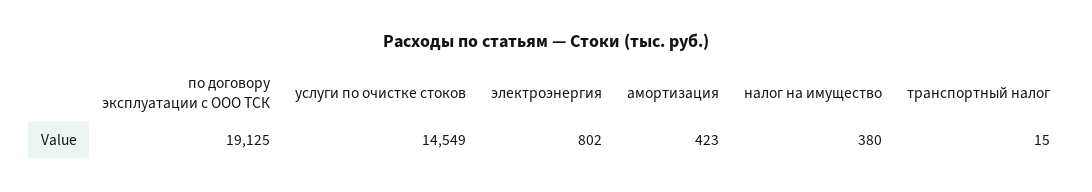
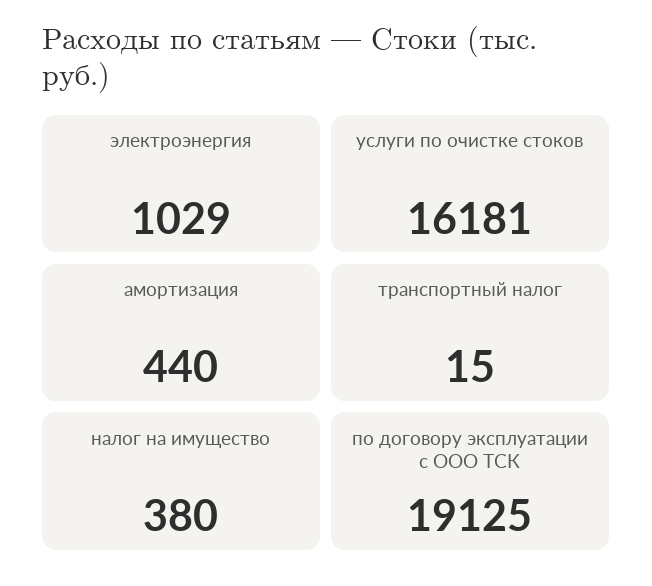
услуги по очистке стоков: 14549 -> 16181
электроэнергия: 802 -> 1029
амортизация: 423 -> 440

